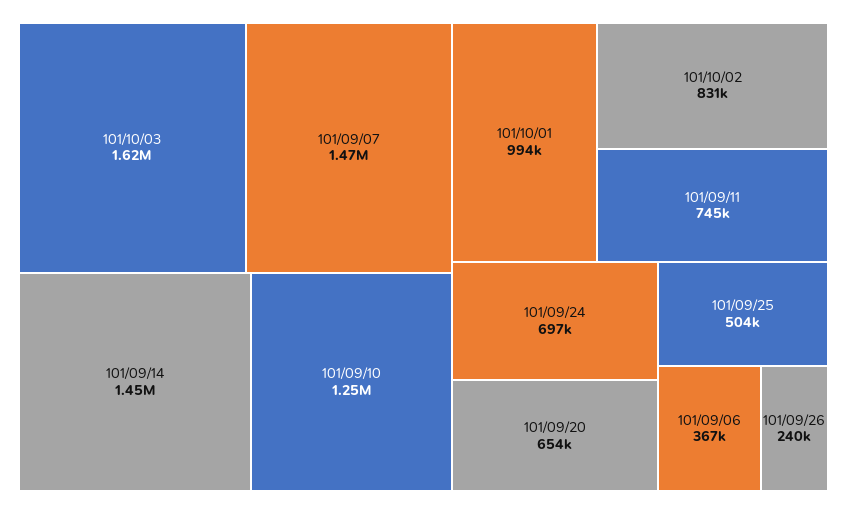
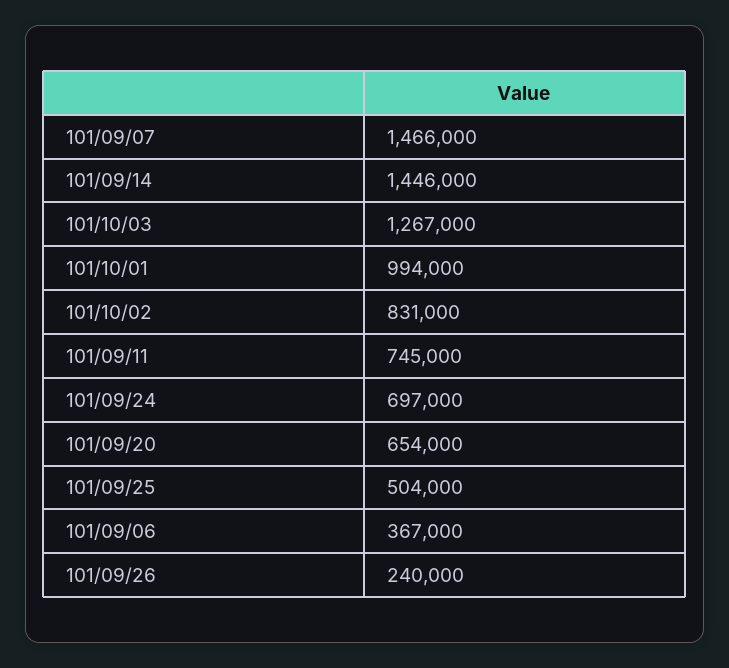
101/10/03: 1620000 -> 1267000
101/09/10: 1250000 -> none

